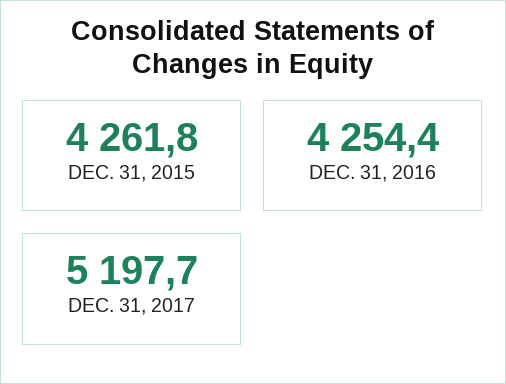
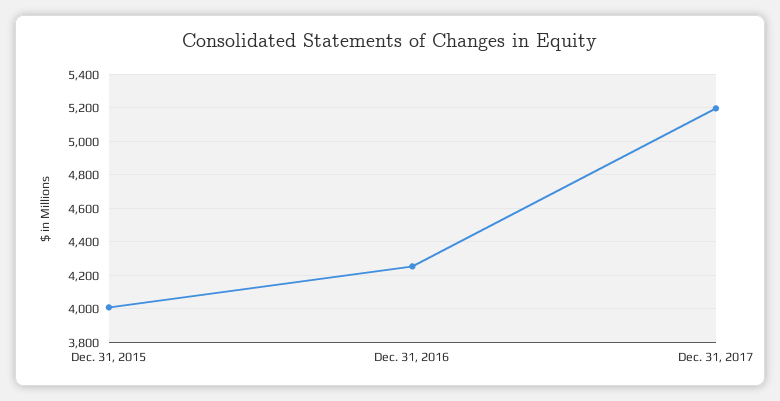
DEC. 31, 2015: 4261.8 -> 4000

